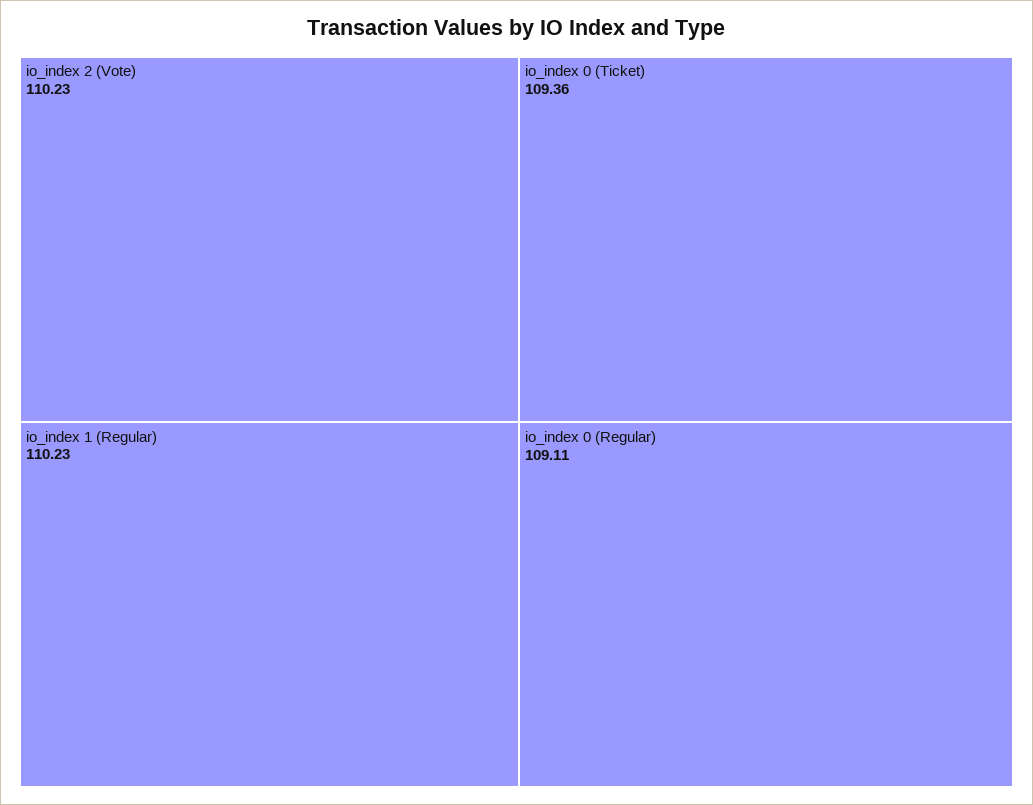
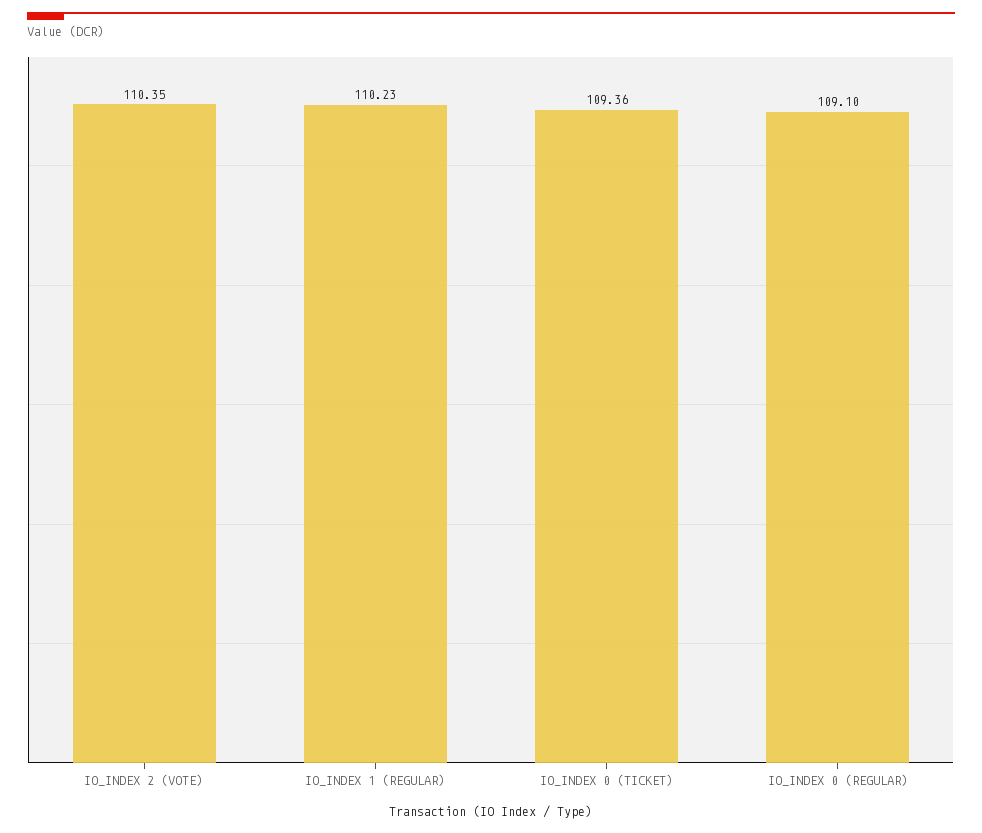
io_index 2 (Vote): 110.23 -> 110.35
io_index 0 (Regular): 109.11 -> 109.1

